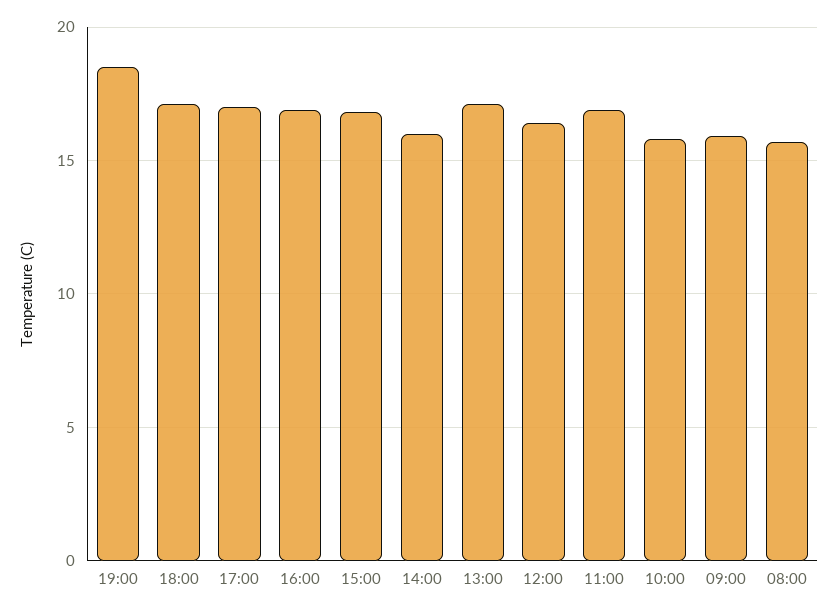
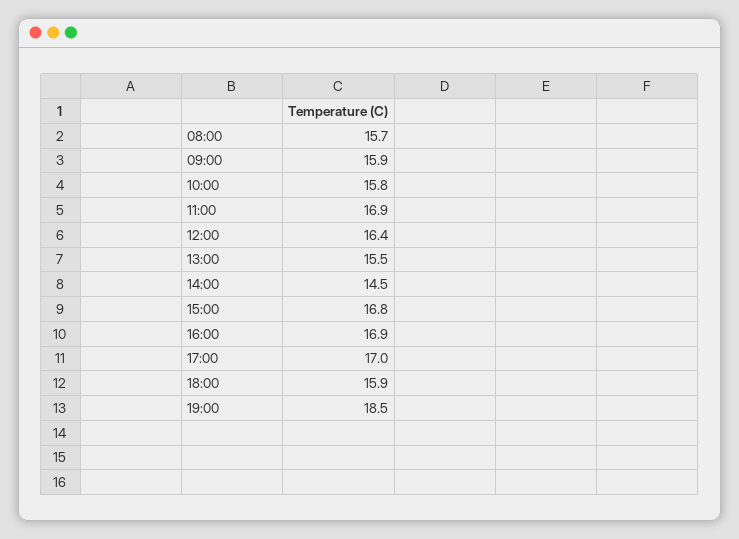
18:00: 17 -> 15.9
14:00: 16 -> 14.5
13:00: 17 -> 15.5

